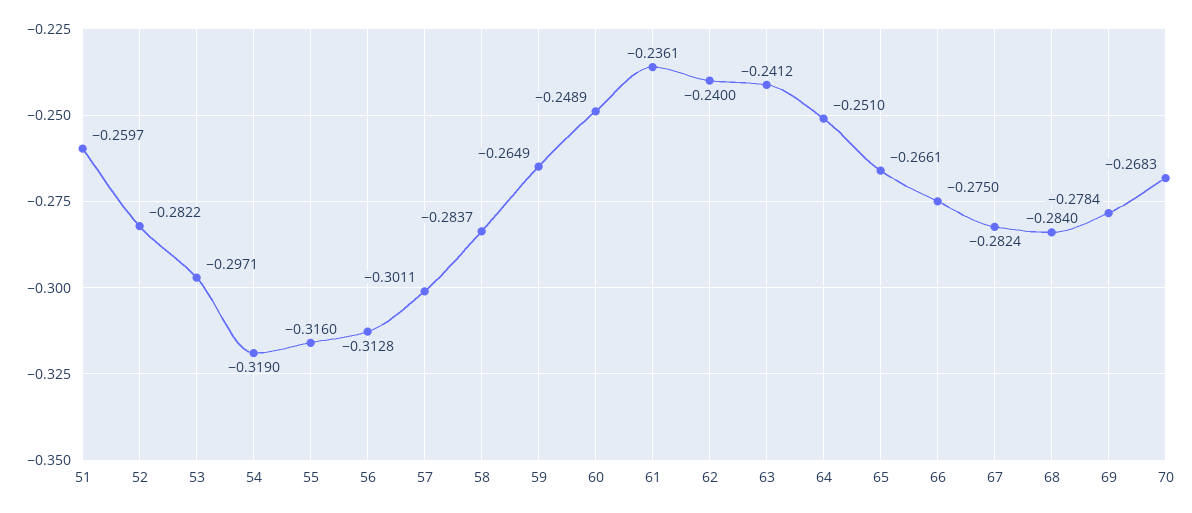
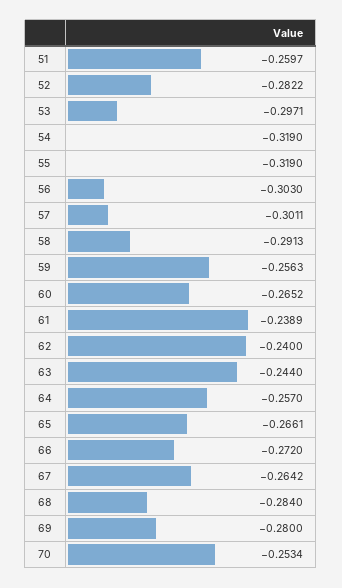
55: -0.316 -> -0.319
56: -0.3128 -> -0.303
58: -0.2837 -> -0.2913
59: -0.2649 -> -0.2563
60: -0.2489 -> -0.2652
61: -0.2361 -> -0.2389
63: -0.2412 -> -0.244
64: -0.251 -> -0.257
66: -0.275 -> -0.272
67: -0.2824 -> -0.2642
69: -0.2784 -> -0.28
70: -0.2683 -> -0.2534

